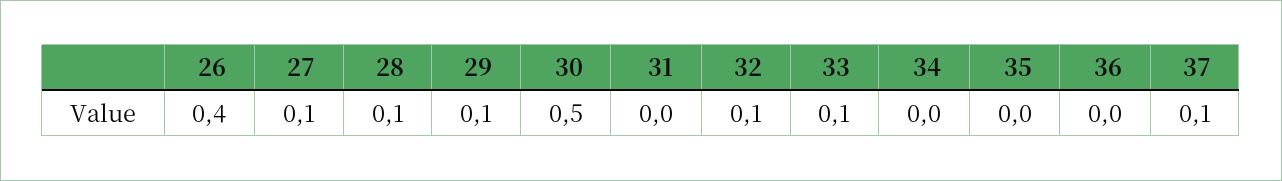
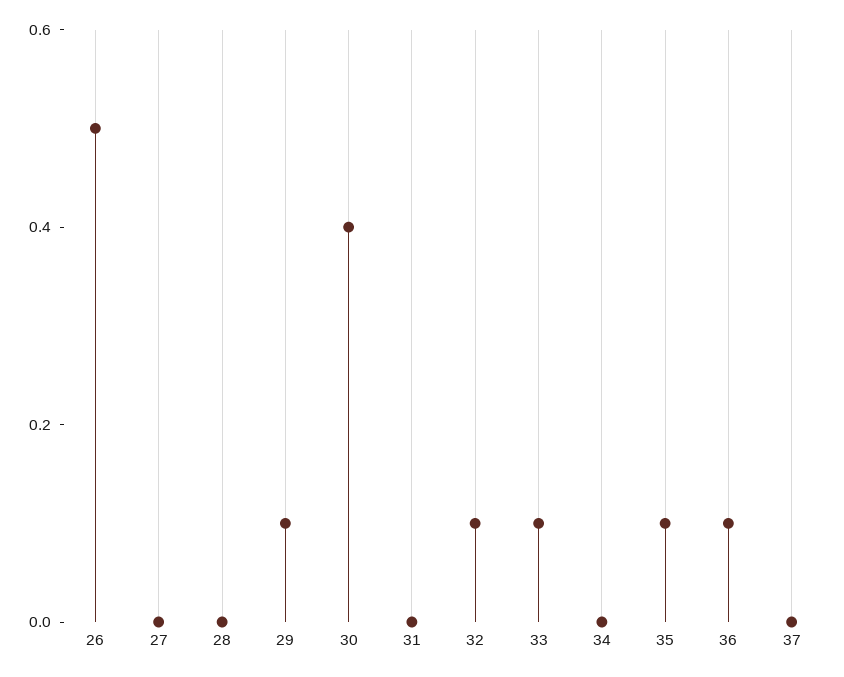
26: 0.4 -> 0.5
27: 0.1 -> 0
28: 0.1 -> 0
30: 0.5 -> 0.4
35: 0 -> 0.1
36: 0 -> 0.1
37: 0.1 -> 0

